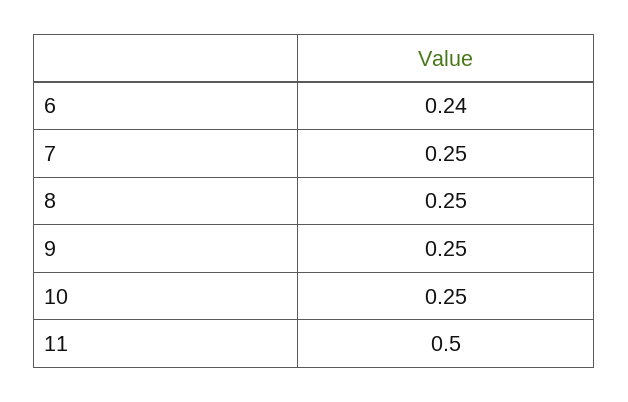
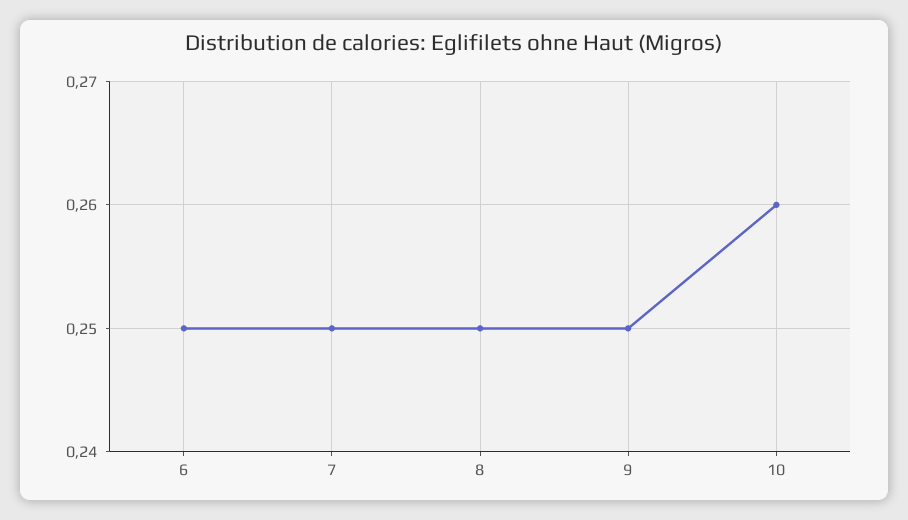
6: 0.24 -> 0.25
10: 0.25 -> 0.26
11: 0.5 -> none

